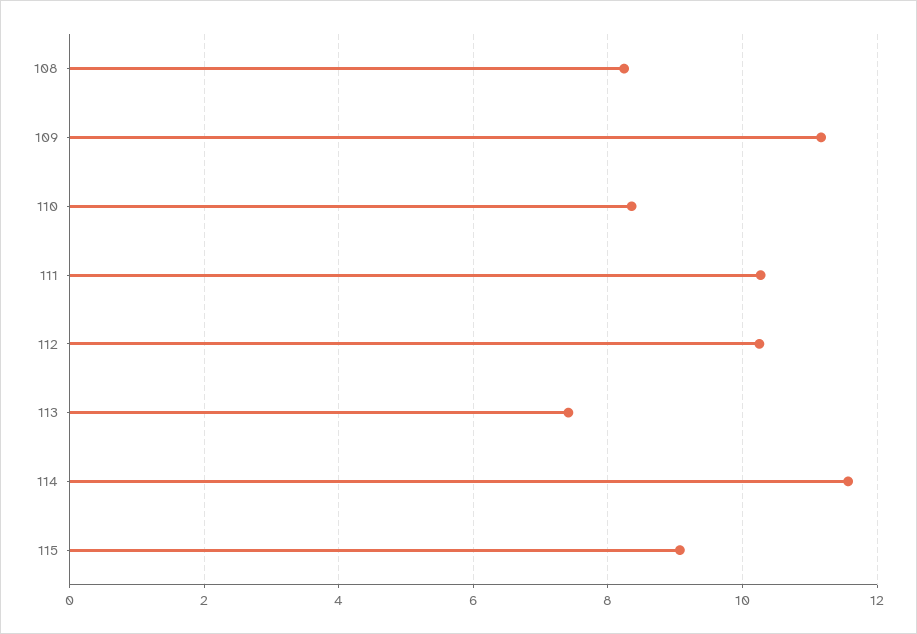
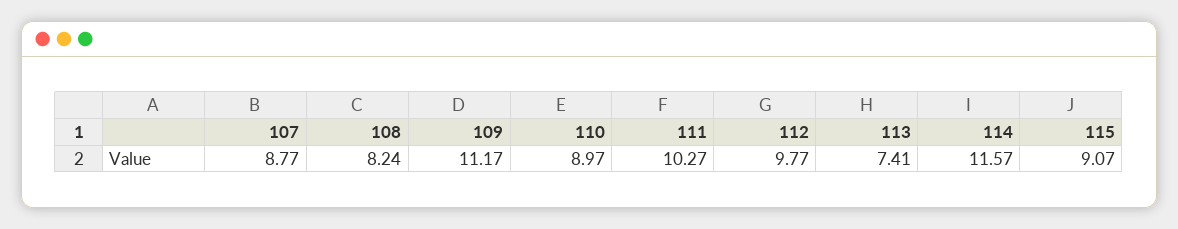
110: 8.4 -> 8.97
112: 10.2 -> 9.77
107: none -> 8.77

